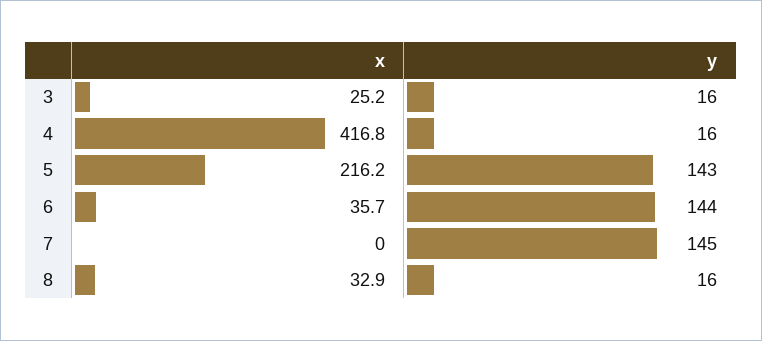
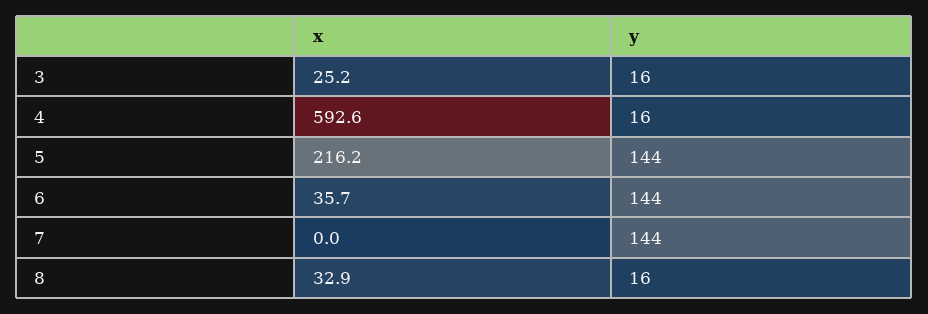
x, 4: 416.8 -> 592.6
y, 5: 143 -> 144
y, 7: 145 -> 144

